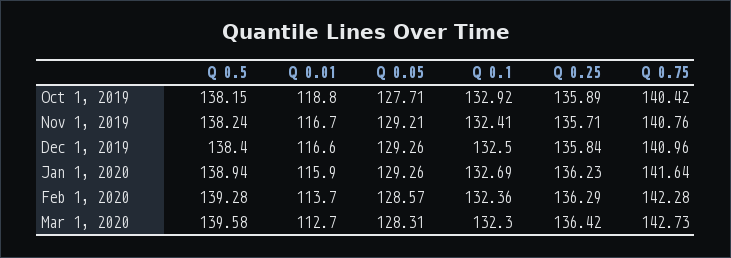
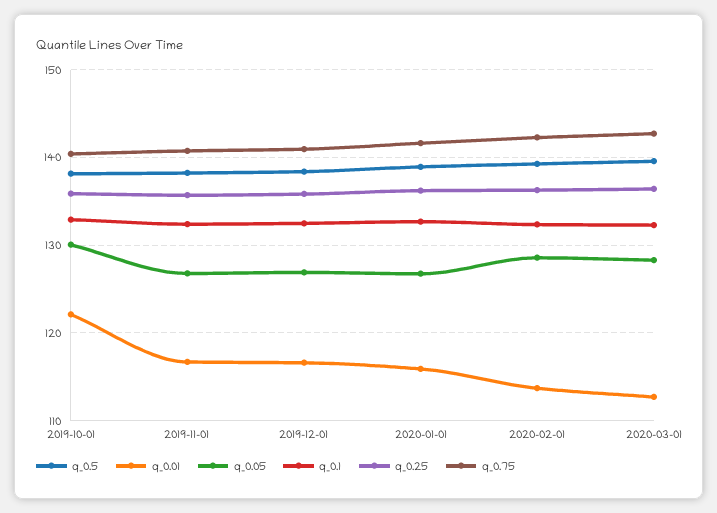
Q 0.01, Oct 1, 2019: 118.8 -> 122
Q 0.05, Oct 1, 2019: 127.71 -> 130
Q 0.05, Nov 1, 2019: 129.21 -> 127
Q 0.05, Dec 1, 2019: 129.26 -> 127
Q 0.05, Jan 1, 2020: 129.26 -> 127

